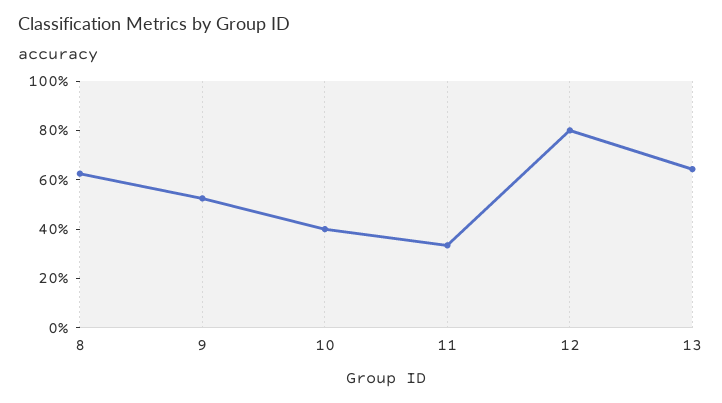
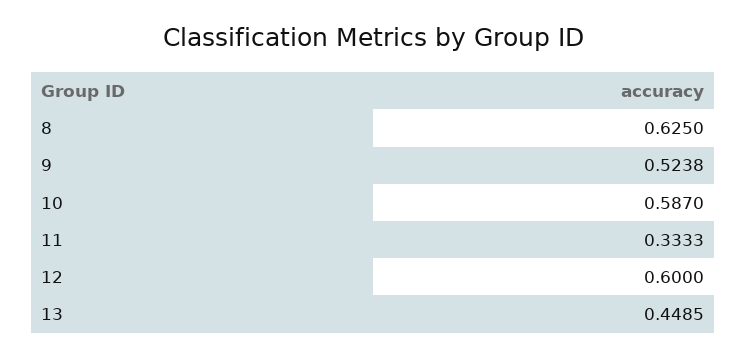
10: 0.4 -> 0.587
12: 0.8 -> 0.6
13: 0.65 -> 0.4485

